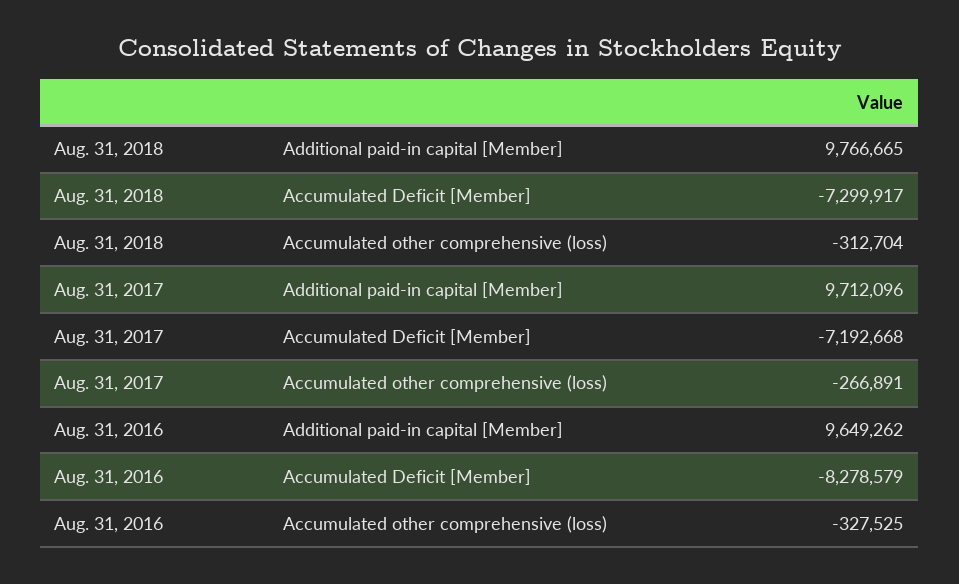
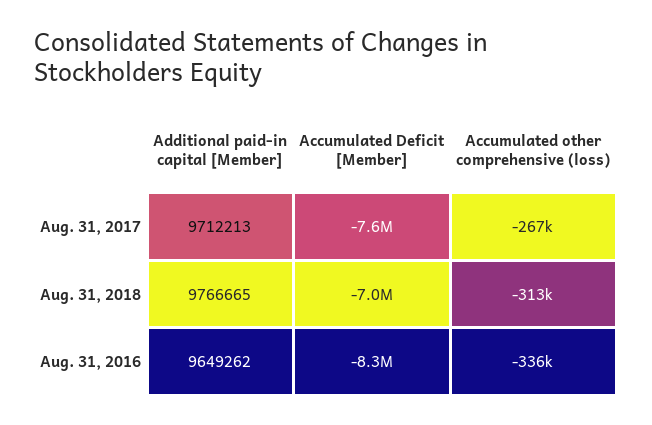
Aug. 31, 2018, Accumulated Deficit [Member]: -7299917 -> -7000000
Aug. 31, 2017, Additional paid-in capital [Member]: 9712096 -> 9712213
Aug. 31, 2017, Accumulated Deficit [Member]: -7192668 -> -7600000
Aug. 31, 2016, Accumulated other comprehensive (loss): -327525 -> -336000

